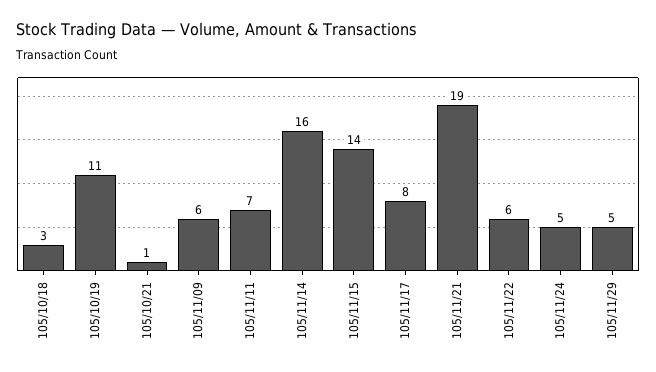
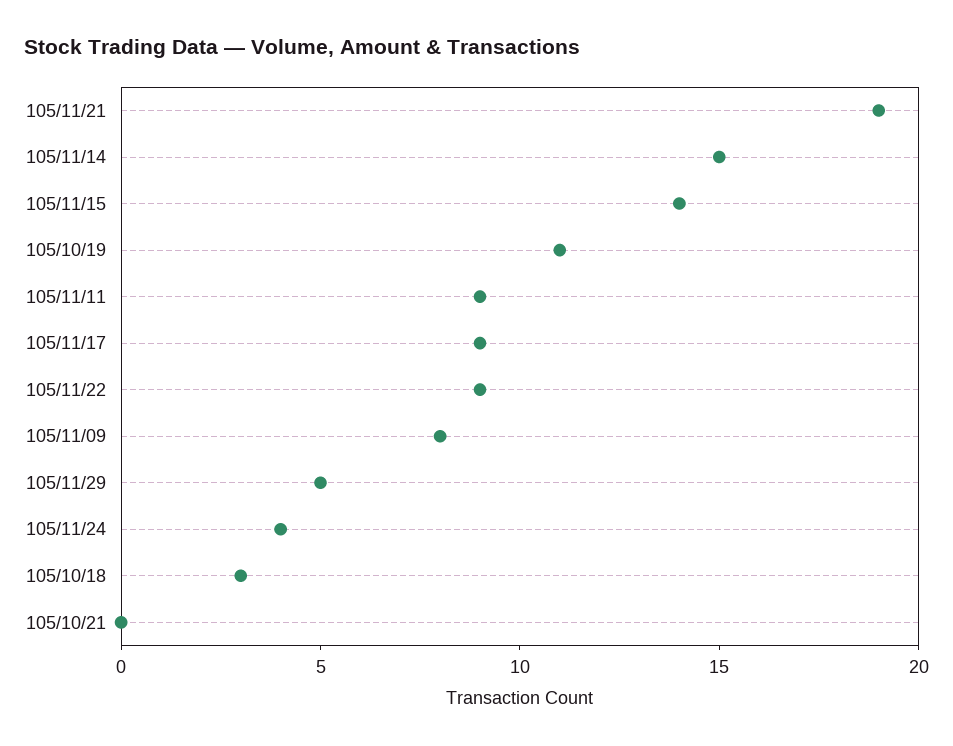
105/10/21: 1 -> 0
105/11/09: 6 -> 8
105/11/11: 7 -> 9
105/11/14: 16 -> 15
105/11/17: 8 -> 9
105/11/22: 6 -> 9
105/11/24: 5 -> 4

